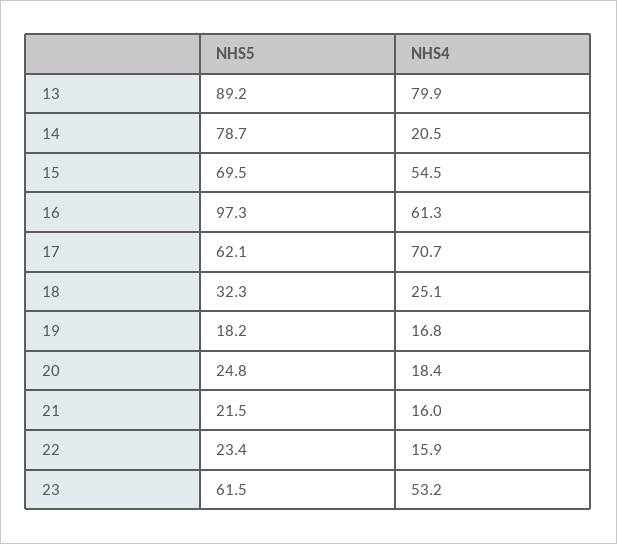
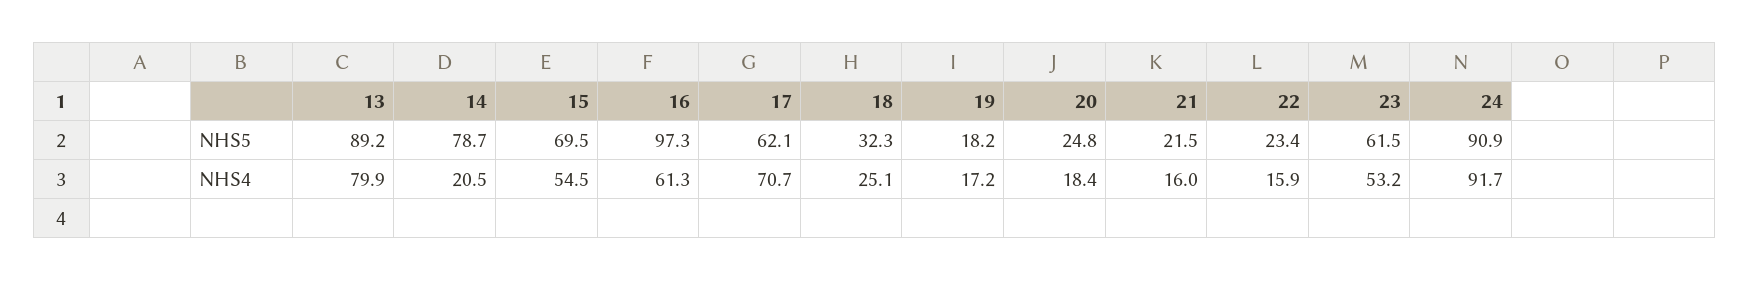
NHS4, 19: 16.8 -> 17.2
NHS5, 24: none -> 90.9
NHS4, 24: none -> 91.7

